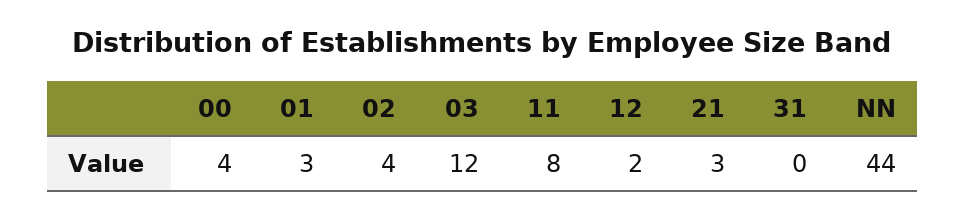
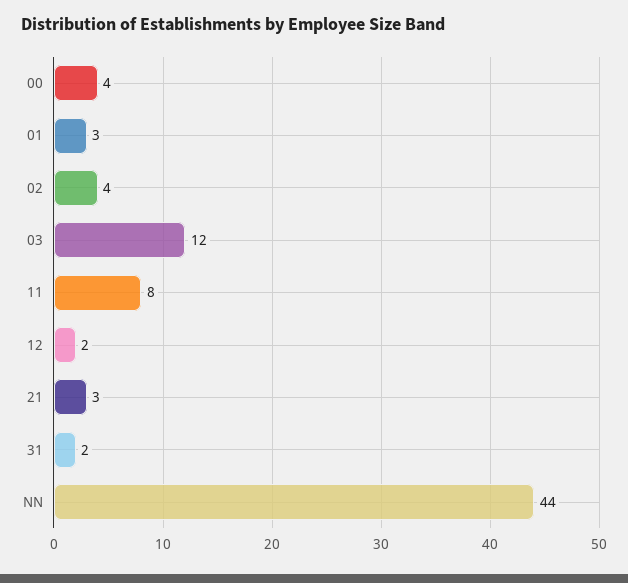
31: 0 -> 2

